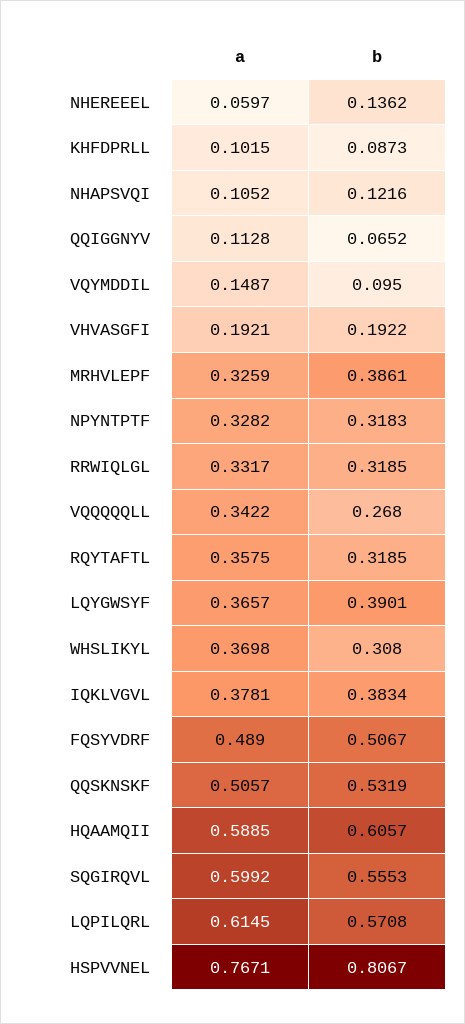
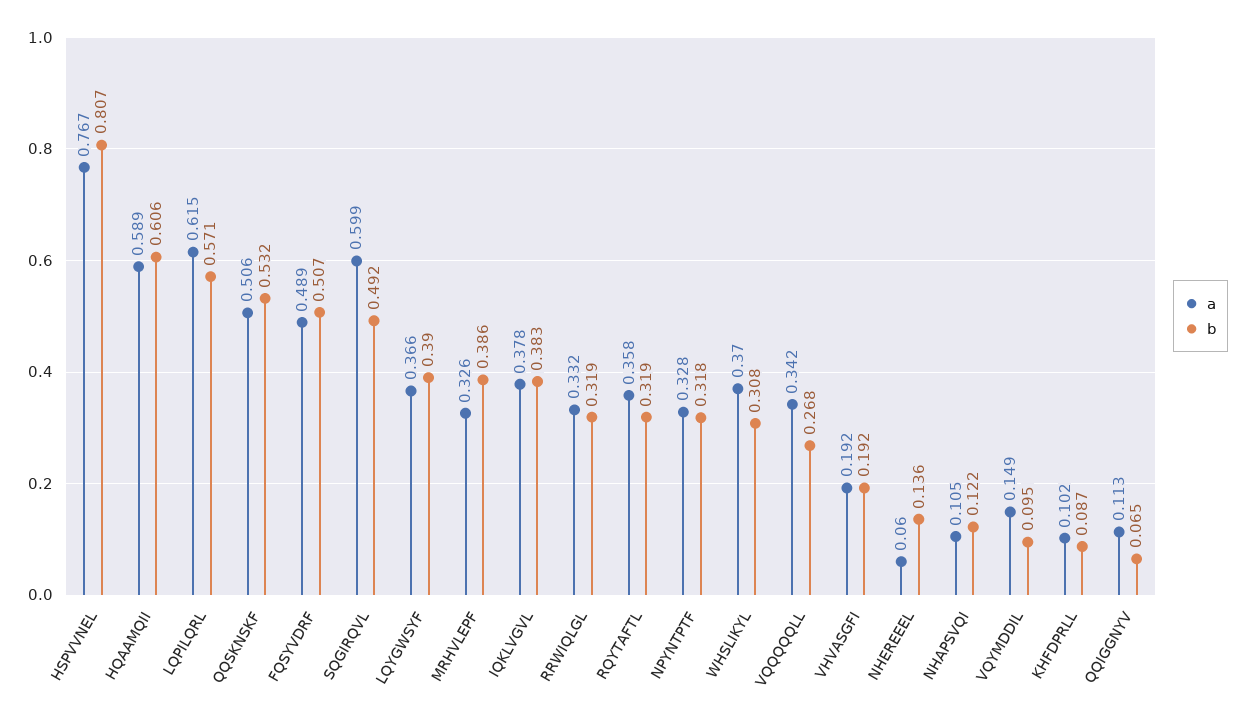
b, SQGIRQVL: 0.5553 -> 0.492

